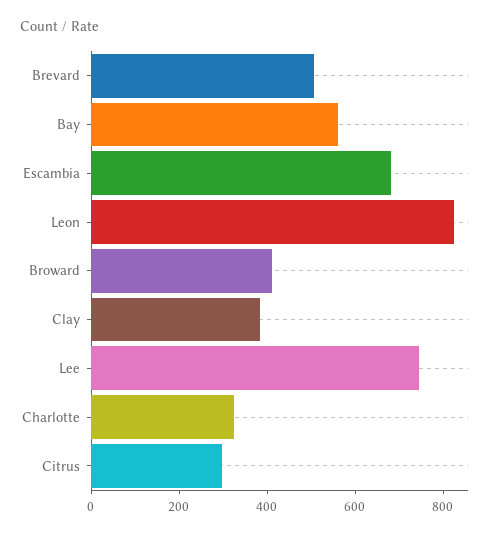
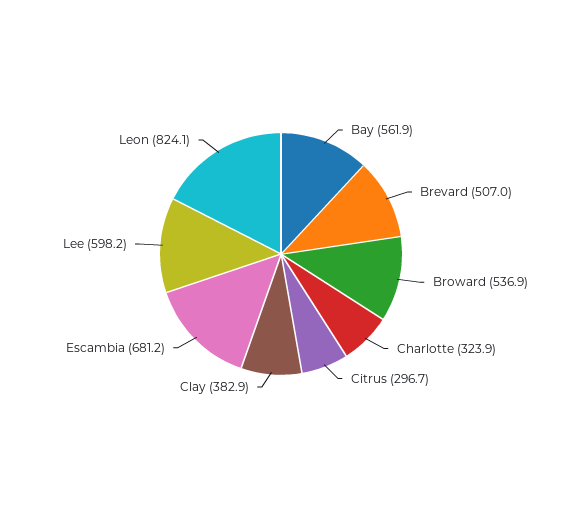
Broward: 400 -> 536.9
Lee: 750 -> 598.2

